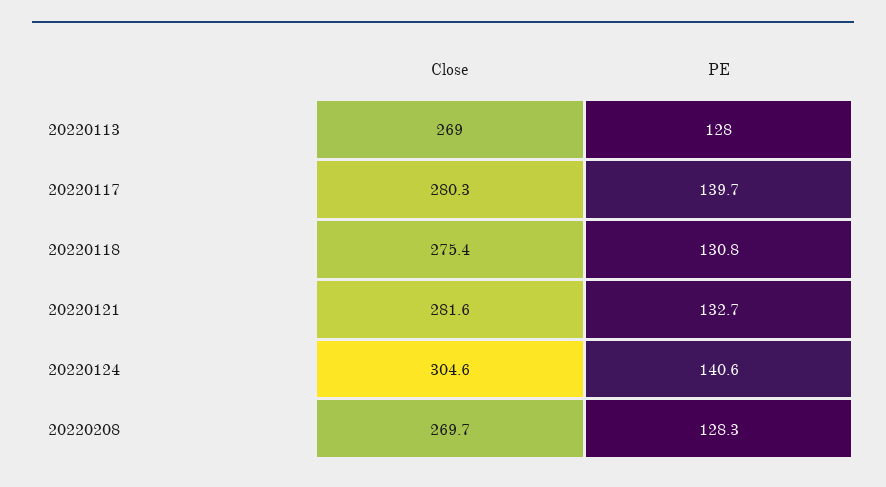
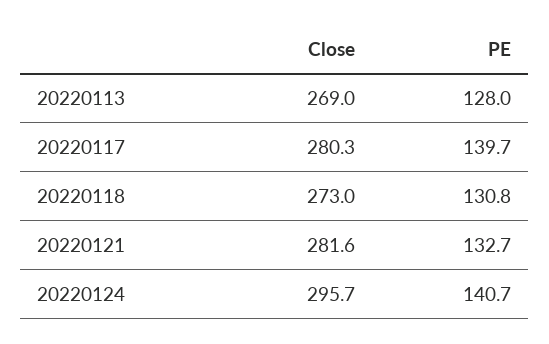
Close, 20220118: 275.4 -> 273
Close, 20220124: 304.6 -> 295.7
PE, 20220124: 140.6 -> 140.7
Close, 20220208: 269.7 -> none
PE, 20220208: 128.3 -> none

